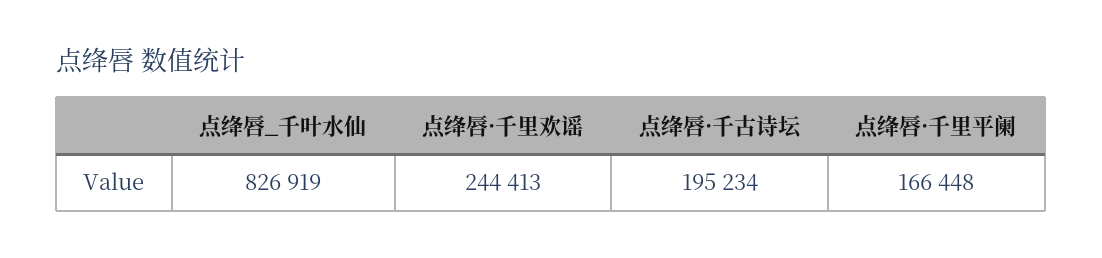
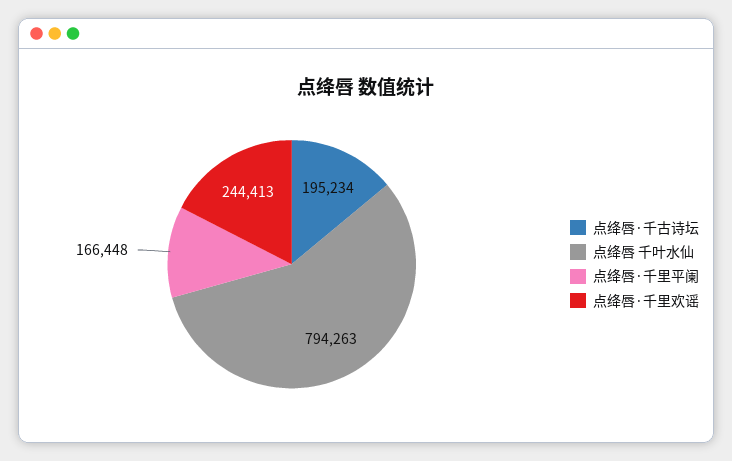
点绛唇_千叶水仙: 826919 -> 794263

